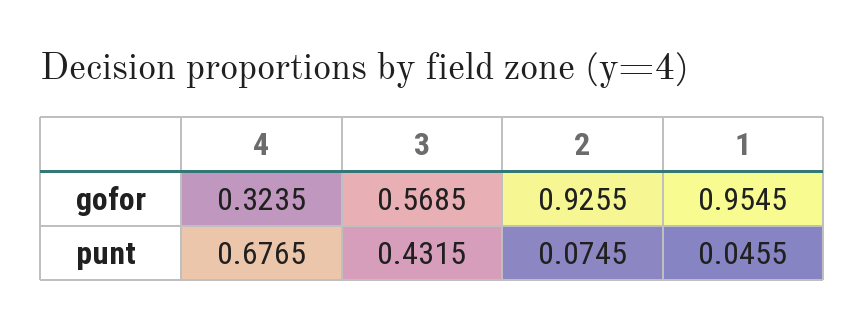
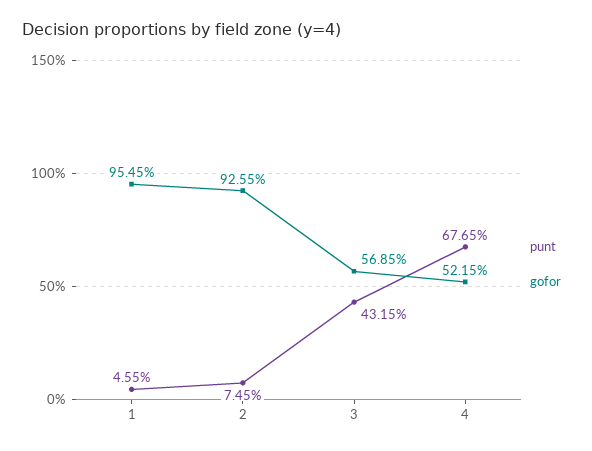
gofor, 4: 0.3235 -> 0.5215

